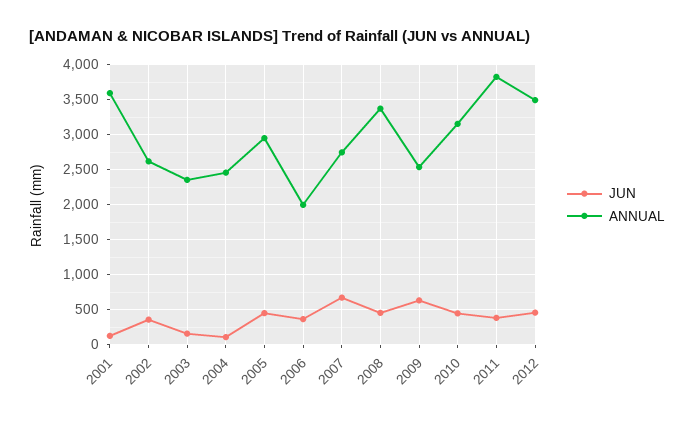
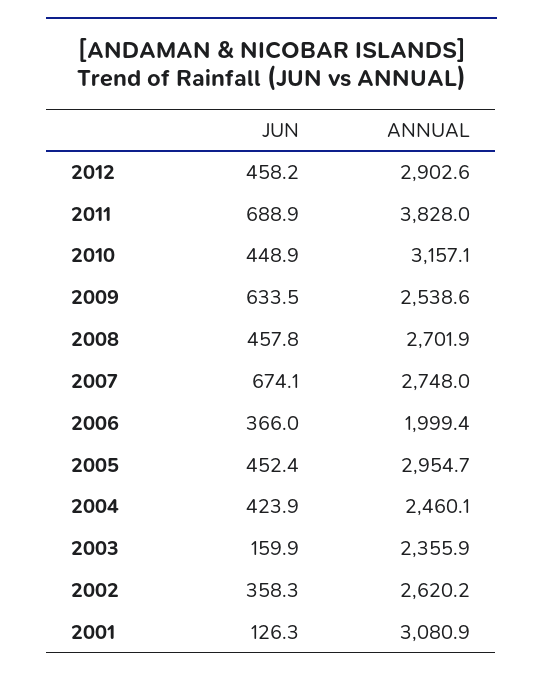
ANNUAL, 2001: 3600 -> 3080.9
JUN, 2004: 100 -> 423.9
ANNUAL, 2008: 3400 -> 2701.9
JUN, 2011: 400 -> 688.9
ANNUAL, 2012: 3500 -> 2902.6

